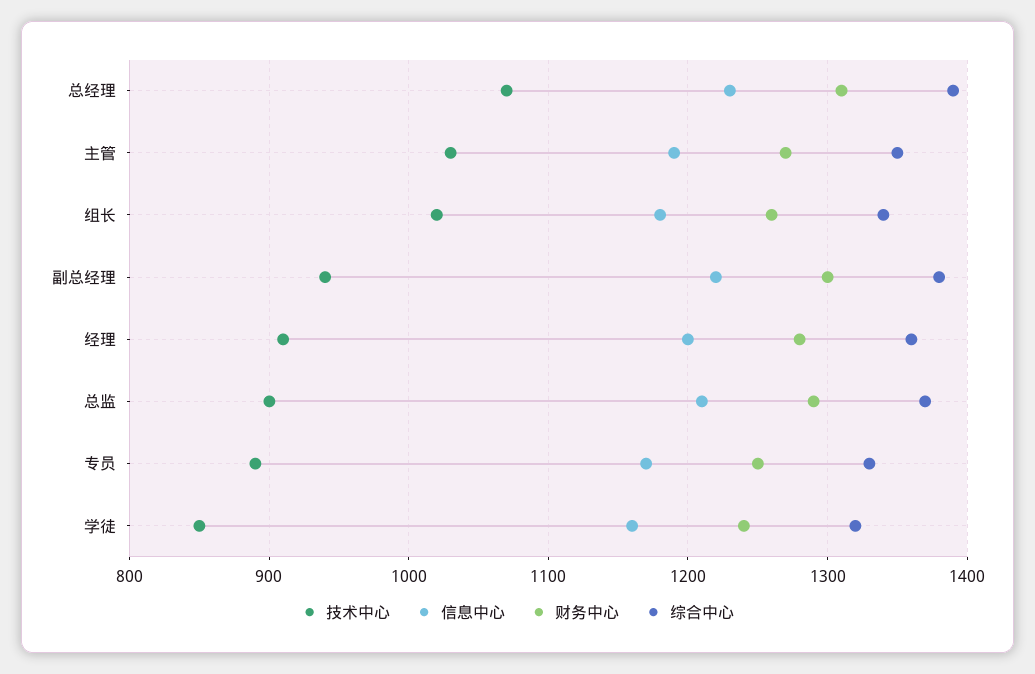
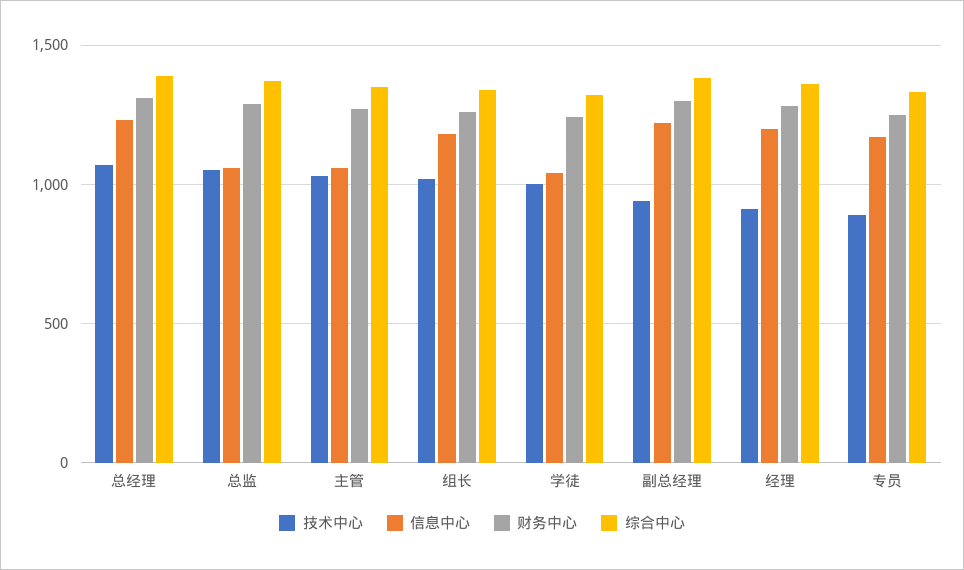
信息中心, 主管: 1190 -> 1050
技术中心, 总监: 900 -> 1050
信息中心, 总监: 1210 -> 1050
技术中心, 学徒: 850 -> 1000
信息中心, 学徒: 1160 -> 1050

